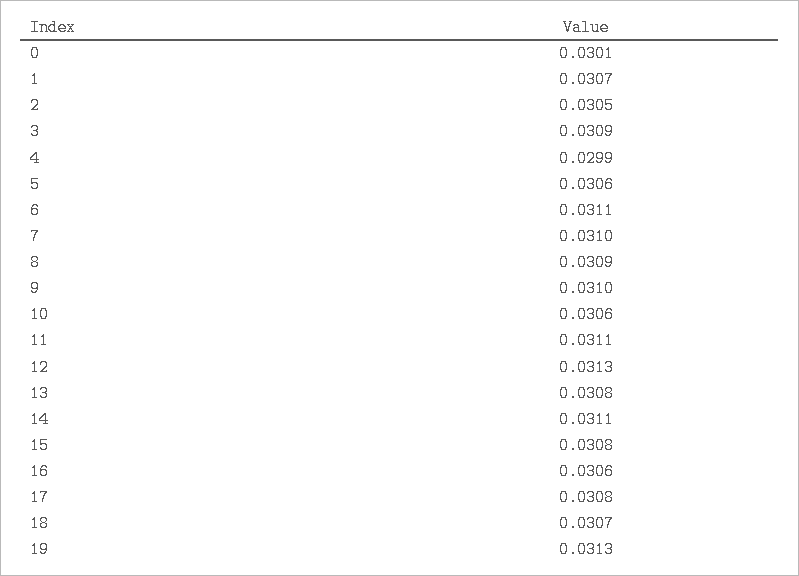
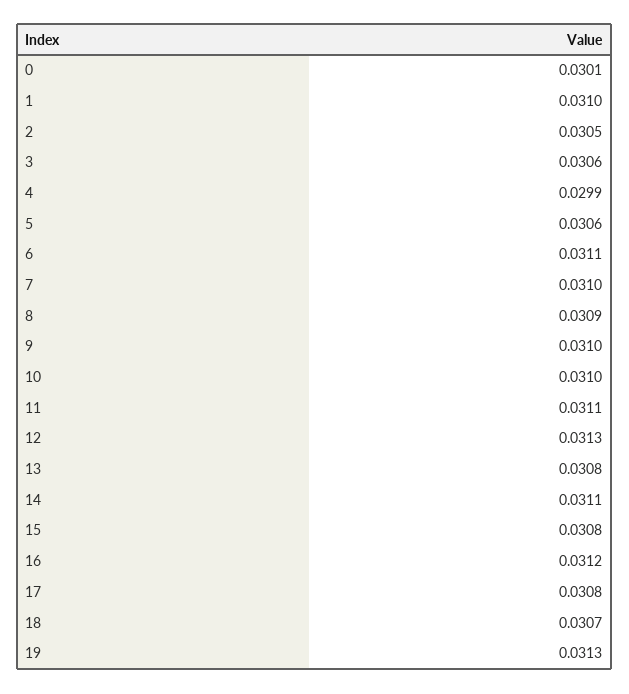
1: 0.0307 -> 0.031
3: 0.0309 -> 0.0306
10: 0.0306 -> 0.031
16: 0.0306 -> 0.0312

